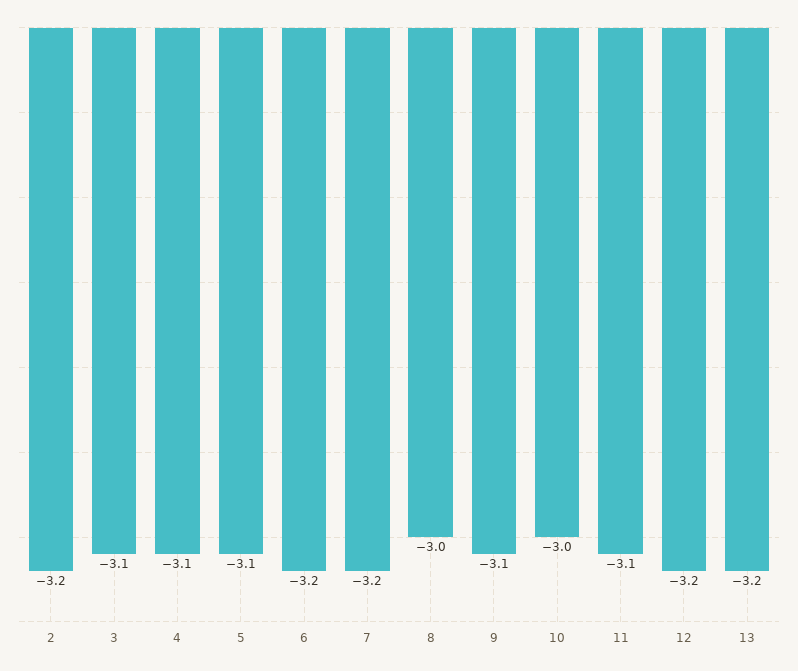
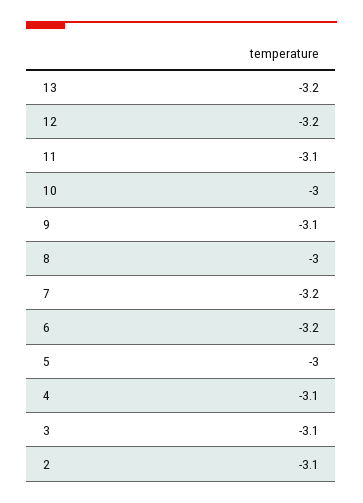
2: -3.2 -> -3.1
5: -3.1 -> -3

